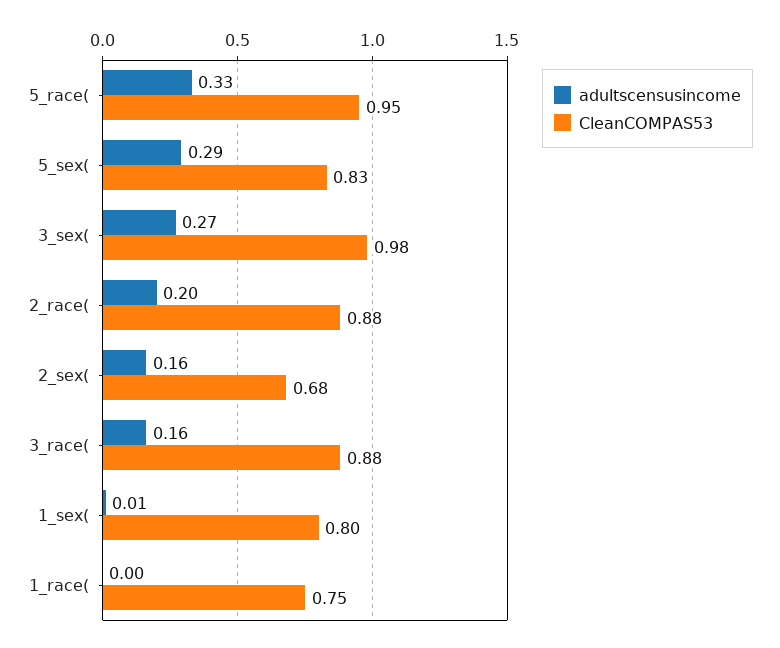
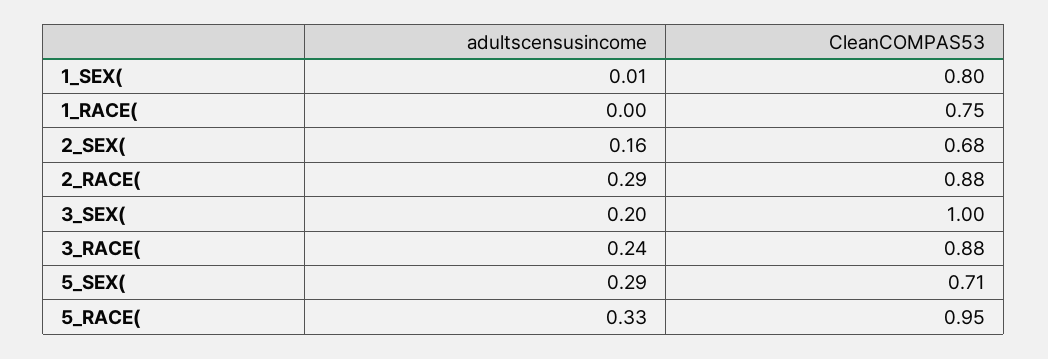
CleanCOMPAS53, 5_sex(: 0.83 -> 0.71
adultscensusincome, 3_sex(: 0.27 -> 0.2
CleanCOMPAS53, 3_sex(: 0.98 -> 1
adultscensusincome, 2_race(: 0.2 -> 0.29
adultscensusincome, 3_race(: 0.16 -> 0.24

